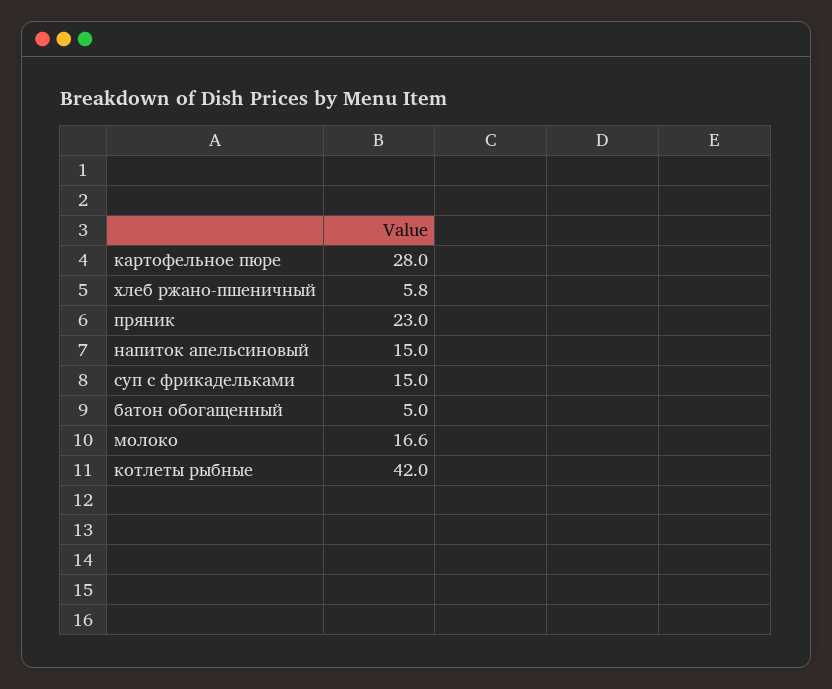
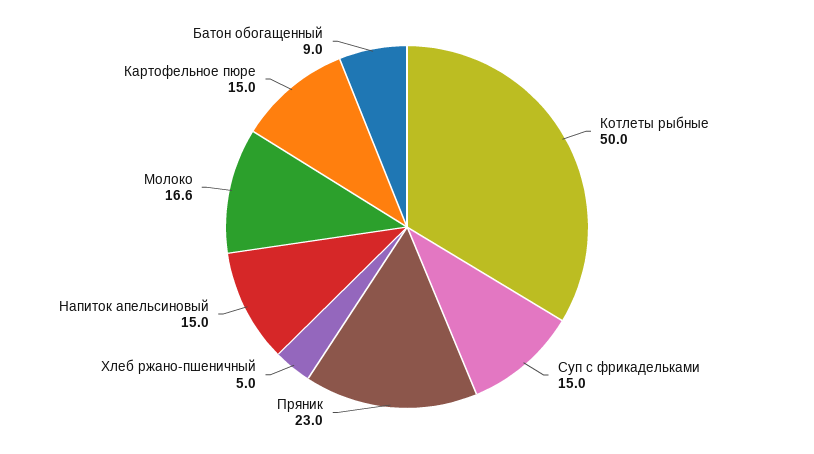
картофельное пюре: 28 -> 15
хлеб ржано-пшеничный: 5.8 -> 5
батон обогащенный: 5 -> 9
котлеты рыбные: 42 -> 50

